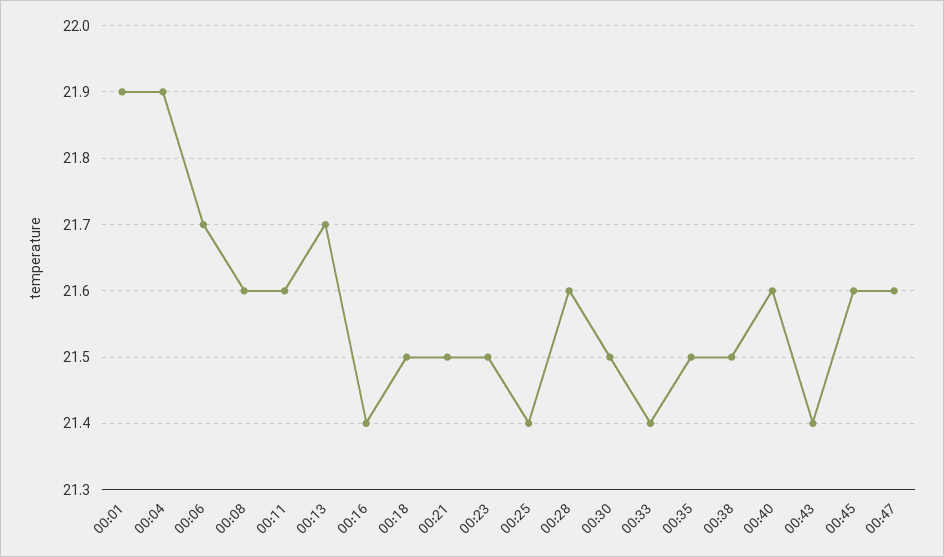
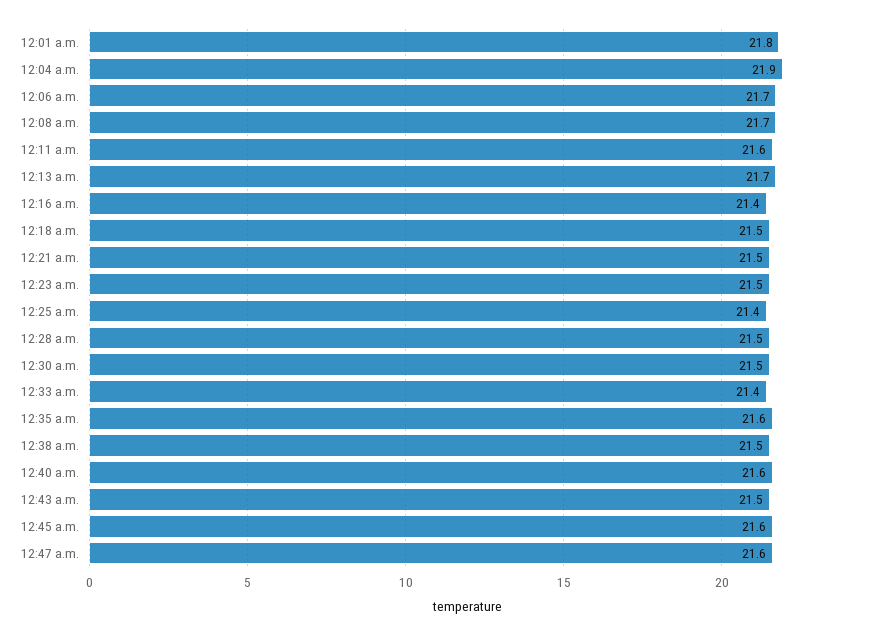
00:01: 21.9 -> 21.8
00:08: 21.6 -> 21.7
00:28: 21.6 -> 21.5
00:35: 21.5 -> 21.6
00:43: 21.4 -> 21.5

